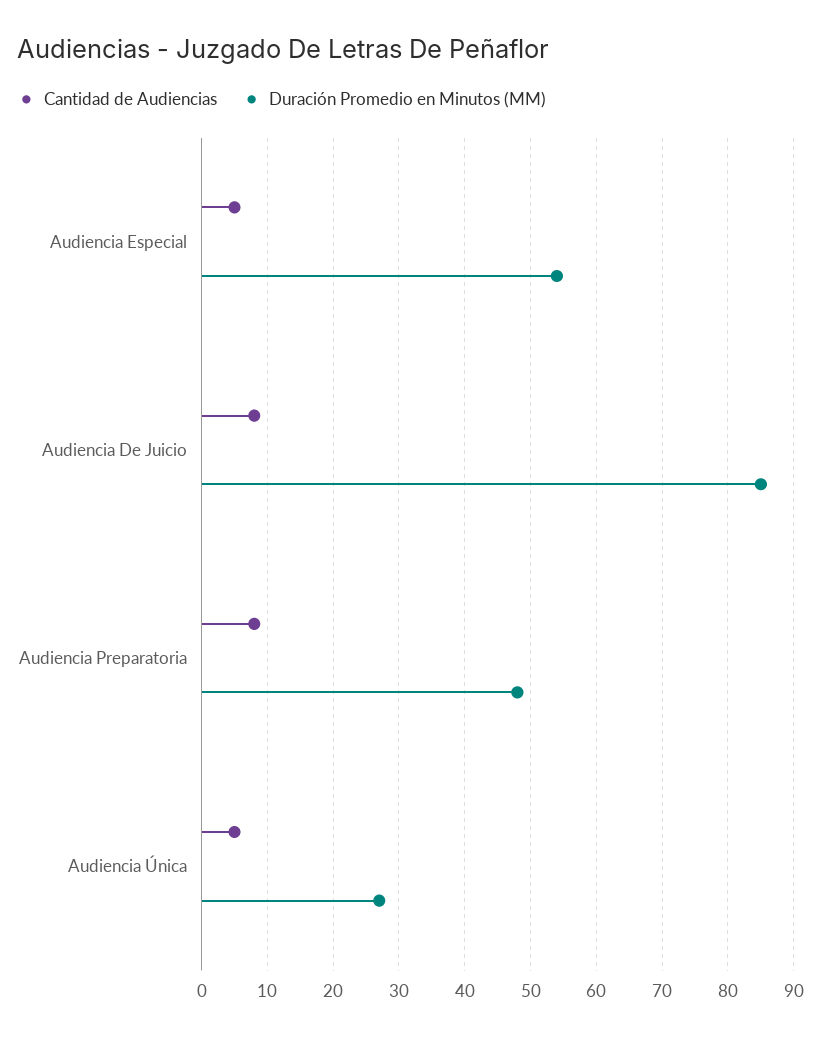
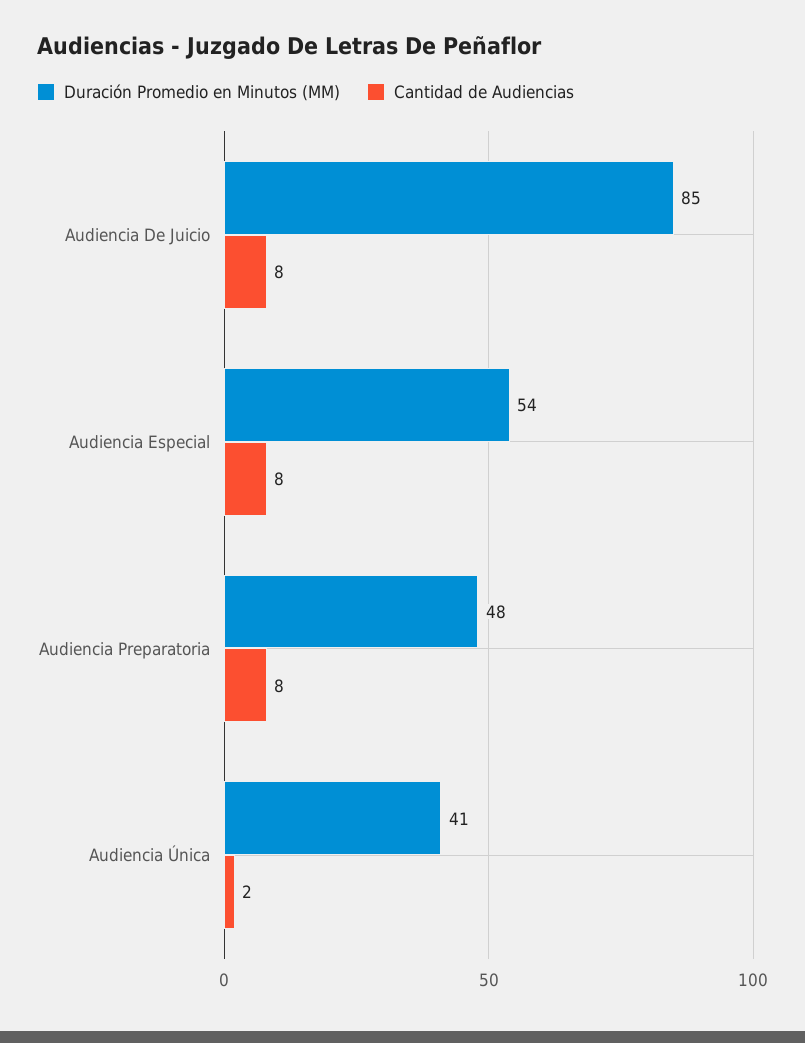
Cantidad de Audiencias, Audiencia Especial: 5 -> 8
Cantidad de Audiencias, Audiencia Única: 5 -> 2
Duración Promedio en Minutos (MM), Audiencia Única: 27 -> 41

